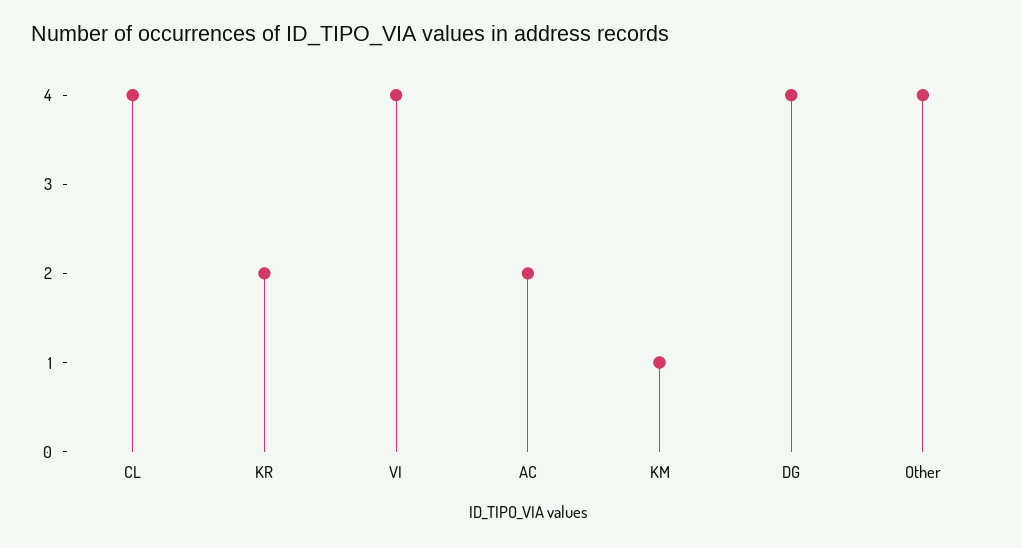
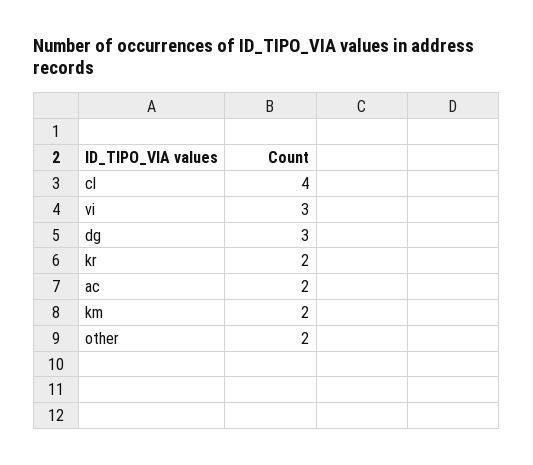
VI: 4 -> 3
KM: 1 -> 2
DG: 4 -> 3
Other: 4 -> 2

